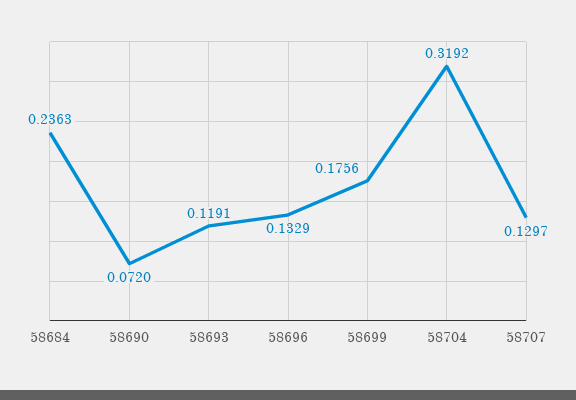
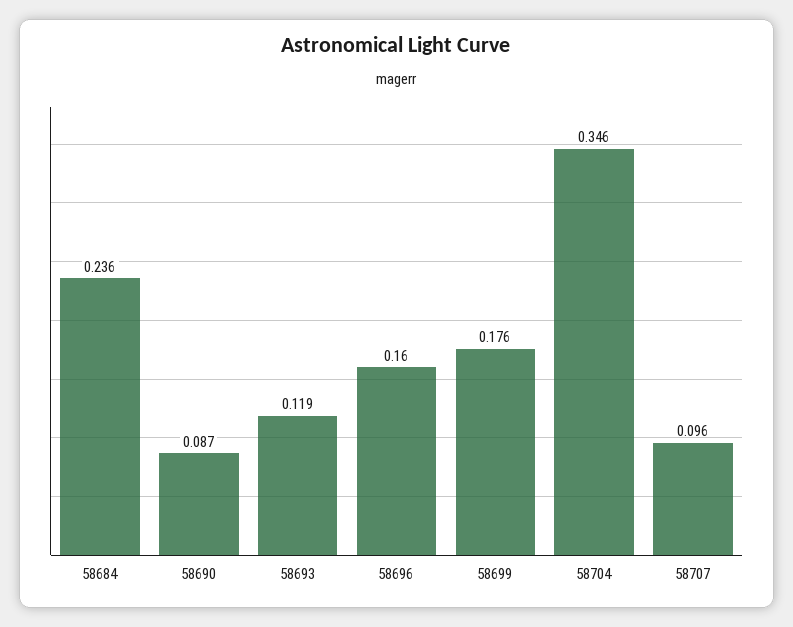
58690: 0.072 -> 0.087
58696: 0.1329 -> 0.16
58704: 0.3192 -> 0.346
58707: 0.1297 -> 0.096

